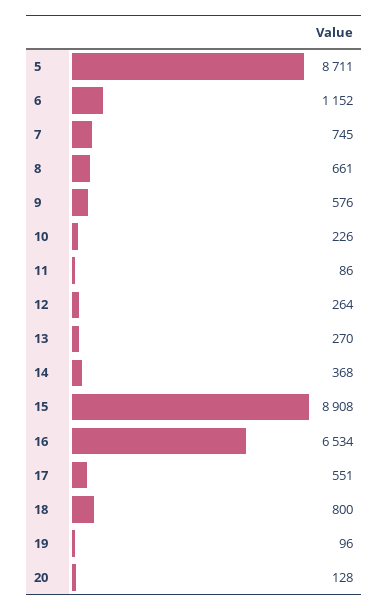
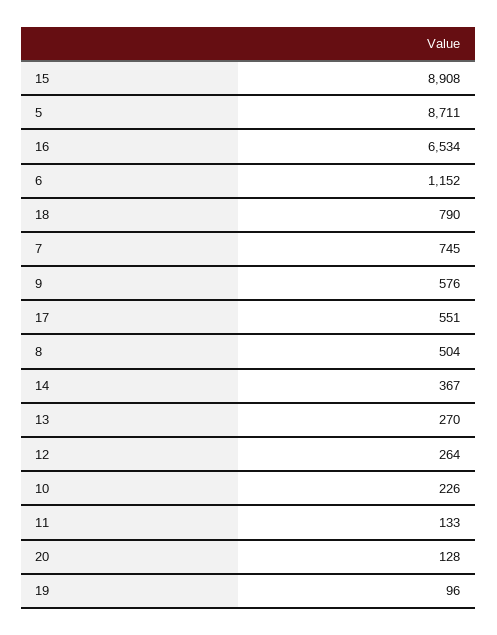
8: 661 -> 504
11: 86 -> 133
14: 368 -> 367
18: 800 -> 790

